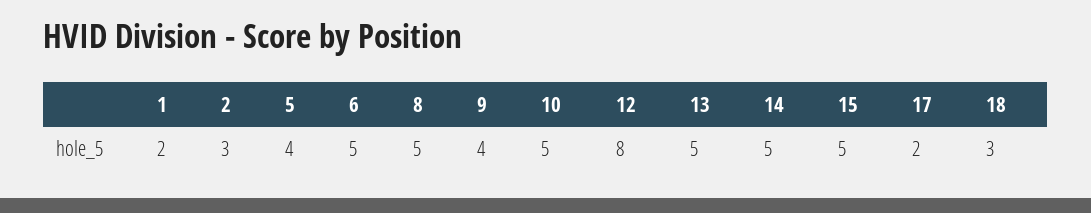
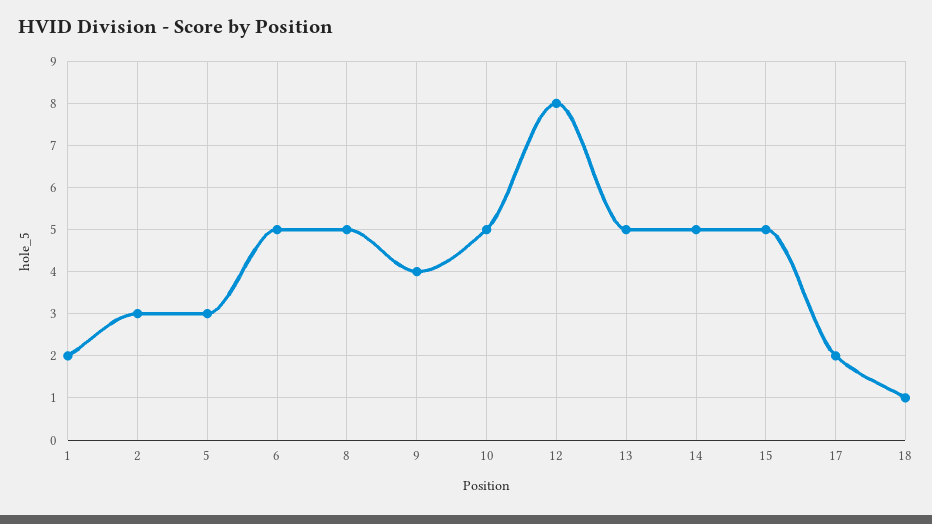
5: 4 -> 3
18: 3 -> 1

